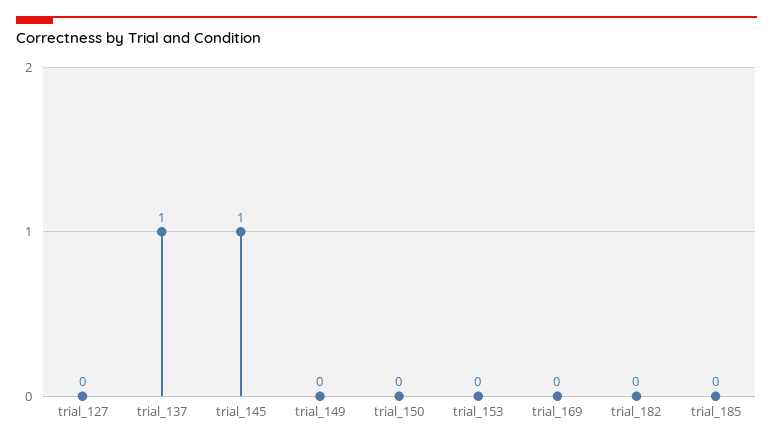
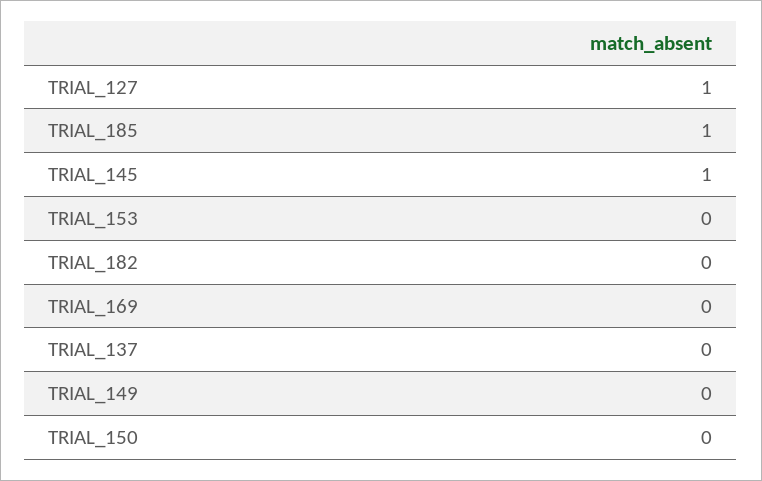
trial_127: 0 -> 1
trial_137: 1 -> 0
trial_185: 0 -> 1

